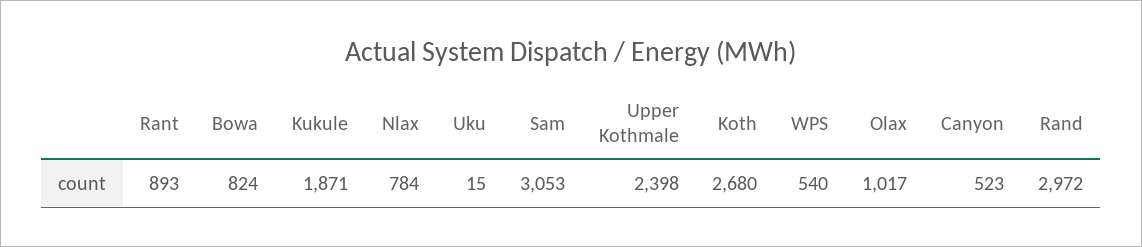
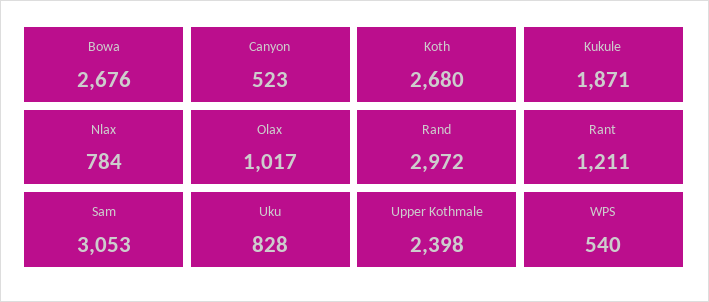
Rant: 893 -> 1211
Bowa: 824 -> 2676
Uku: 15 -> 828

